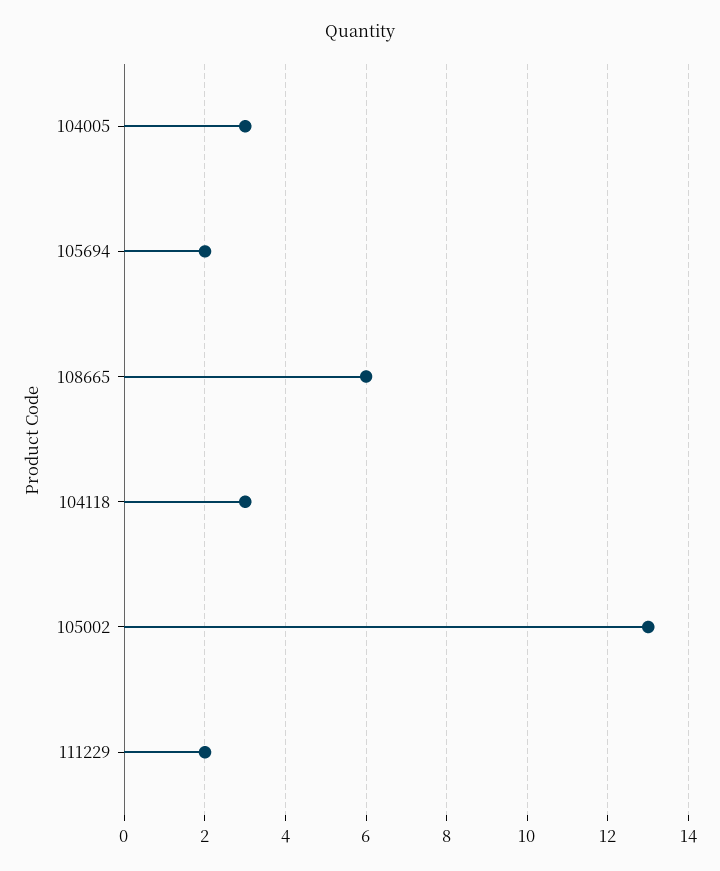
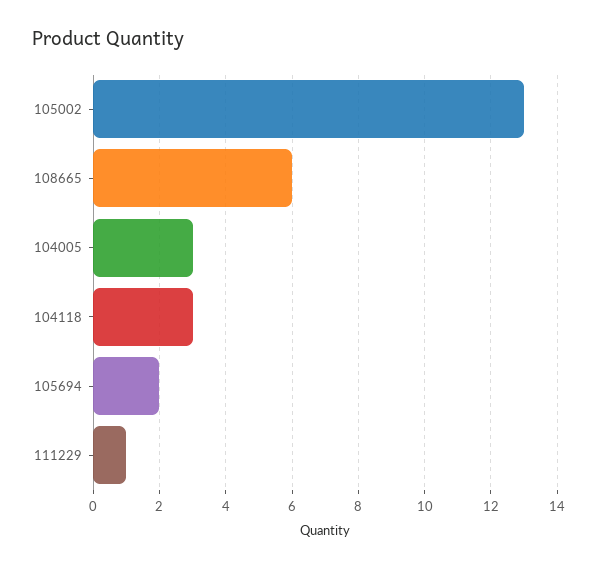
111229: 2 -> 1

